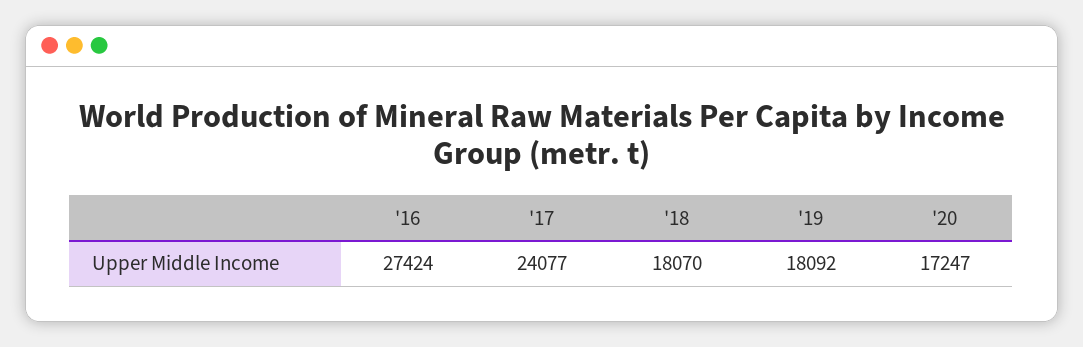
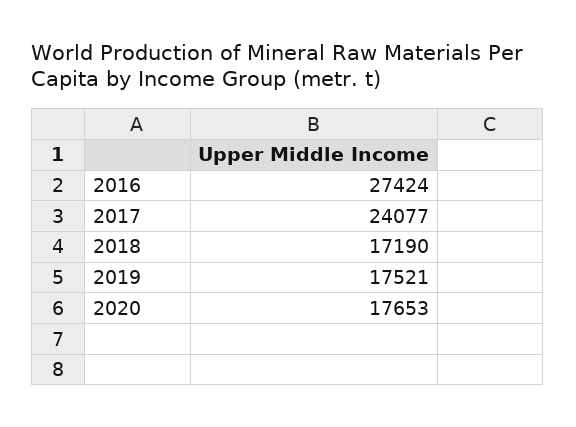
'18: 18070 -> 17190
'19: 18092 -> 17521
'20: 17247 -> 17653

